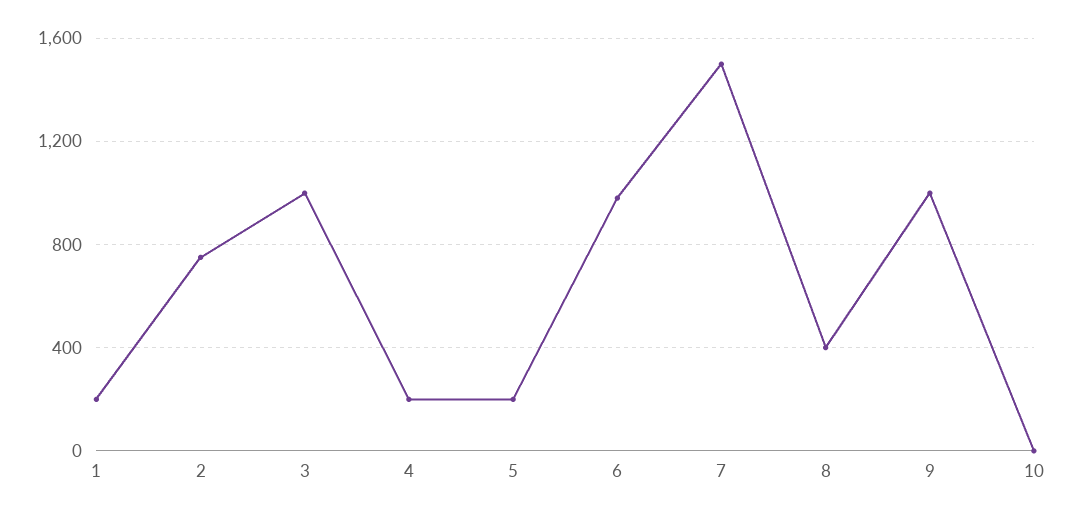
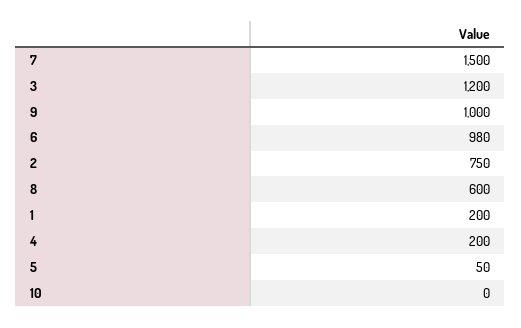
3: 1000 -> 1200
5: 200 -> 50
8: 400 -> 600

